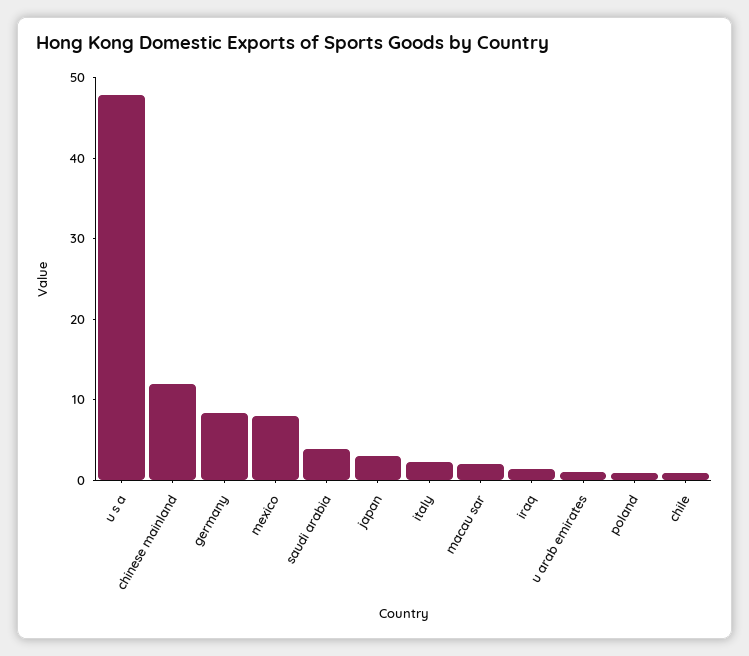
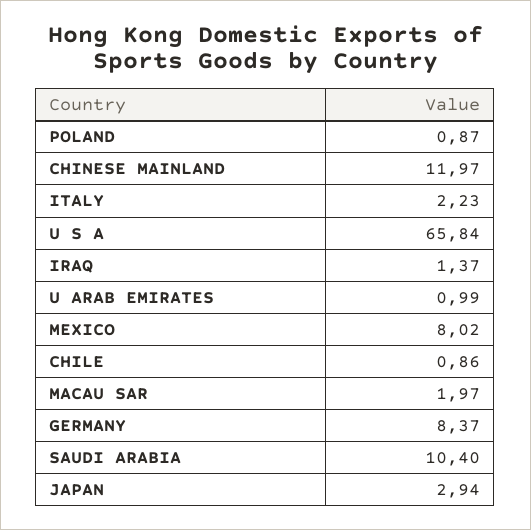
u s a: 48 -> 65.84
saudi arabia: 4 -> 10.4

